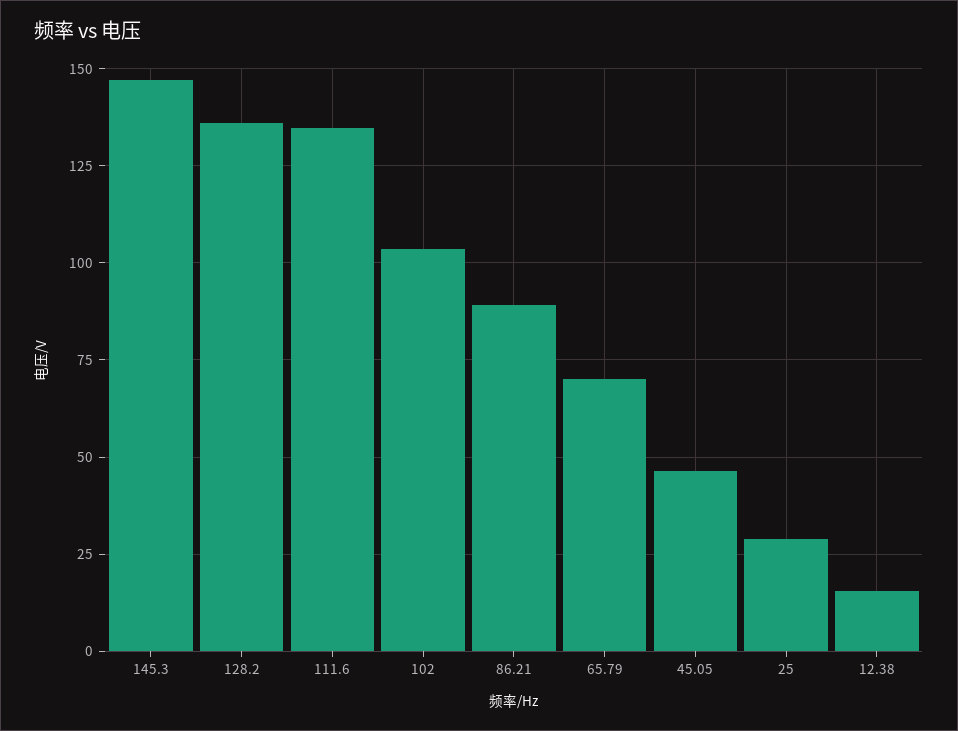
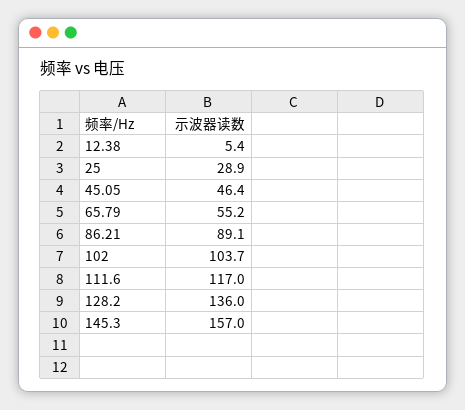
145.3: 147.5 -> 157
111.6: 135 -> 117
65.79: 70 -> 55.2
12.38: 15 -> 5.4

